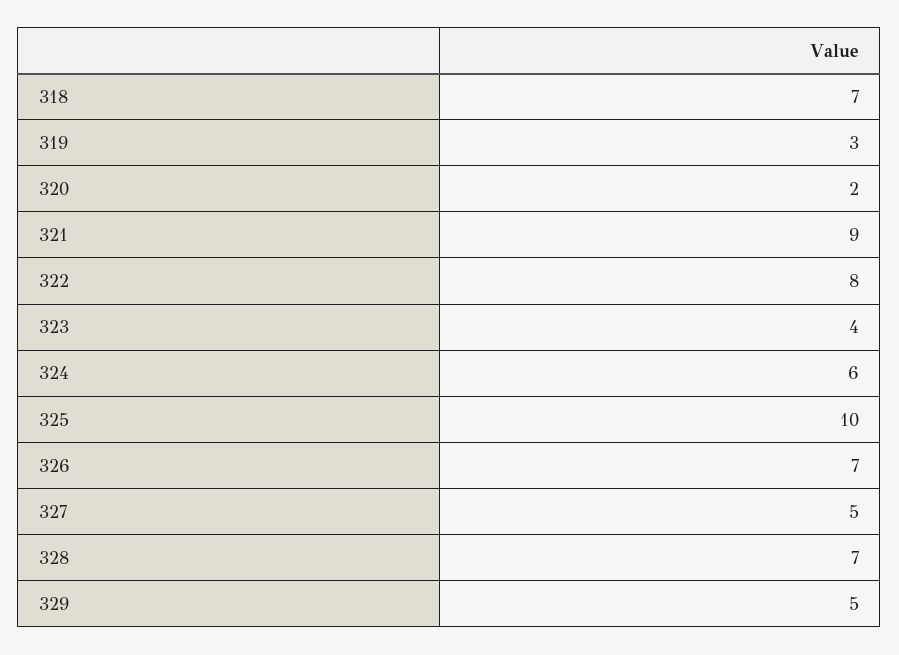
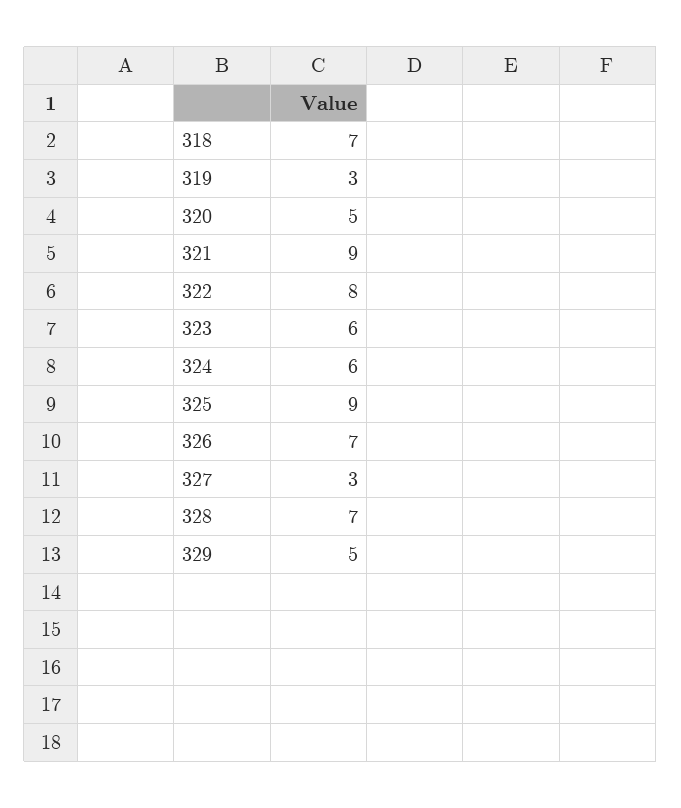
320: 2 -> 5
323: 4 -> 6
325: 10 -> 9
327: 5 -> 3

